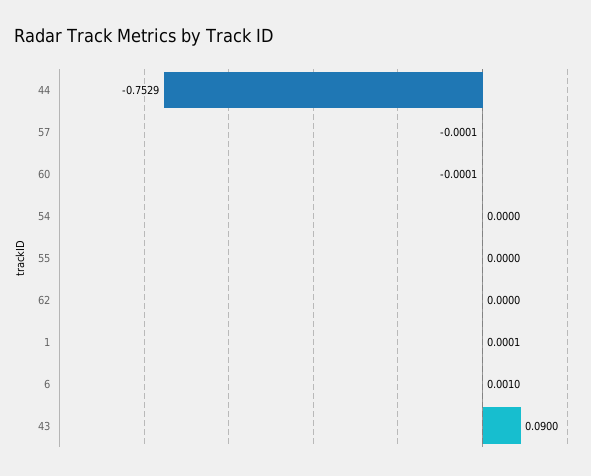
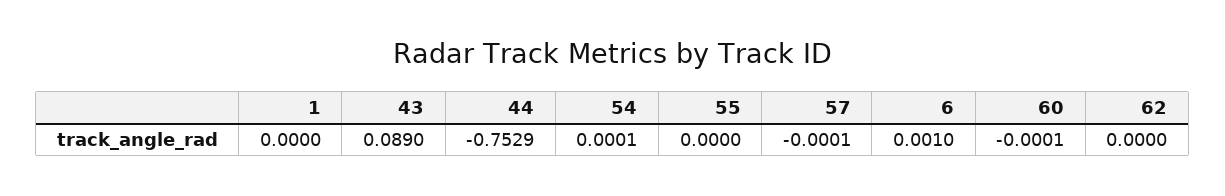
54: 0 -> 0.0001
1: 0.0001 -> 0
43: 0.09 -> 0.089

